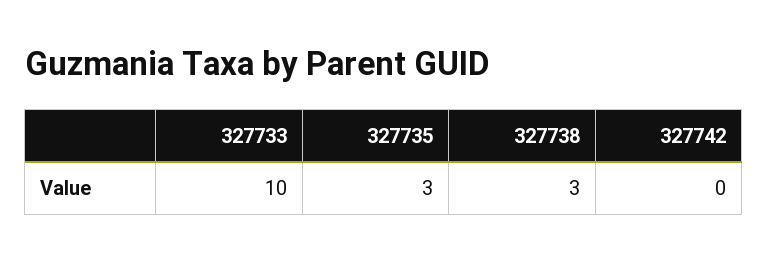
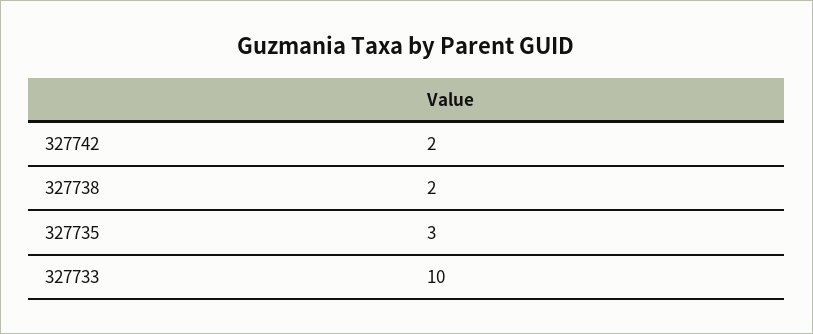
327738: 3 -> 2
327742: 0 -> 2

